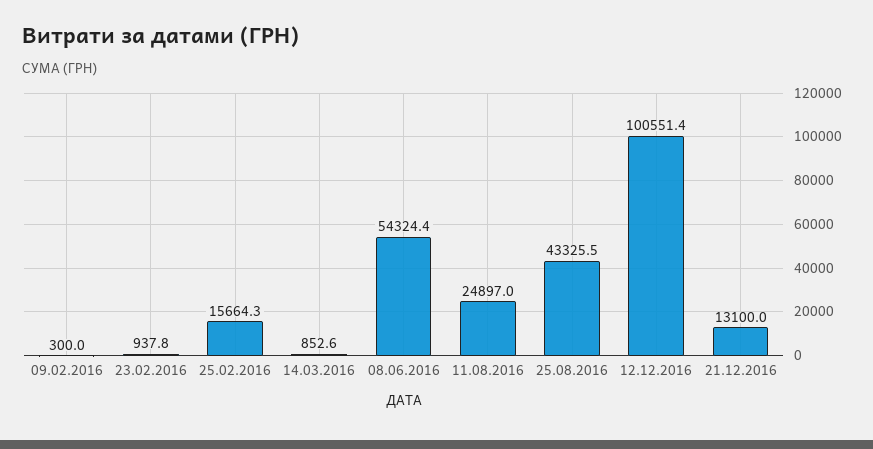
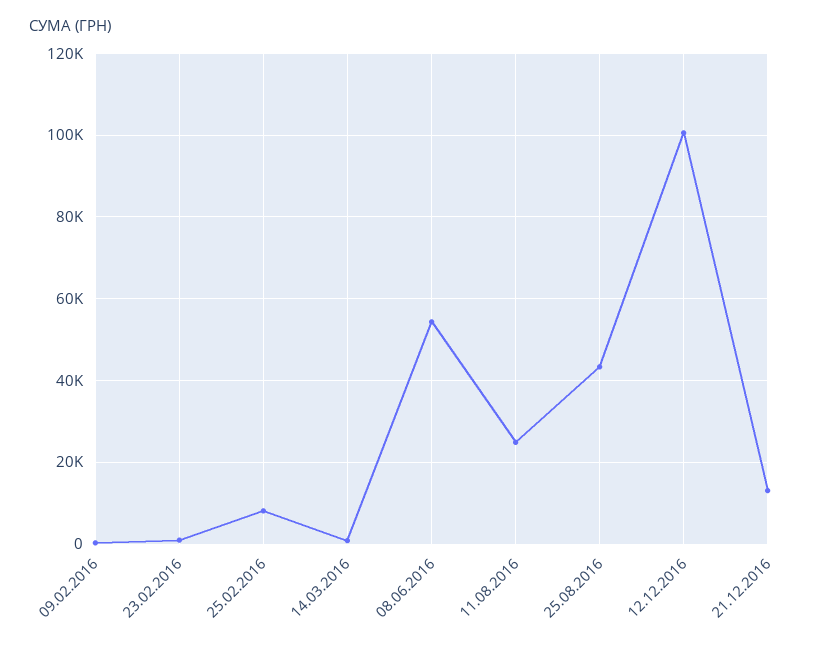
25.02.2016: 15664.3 -> 8000

